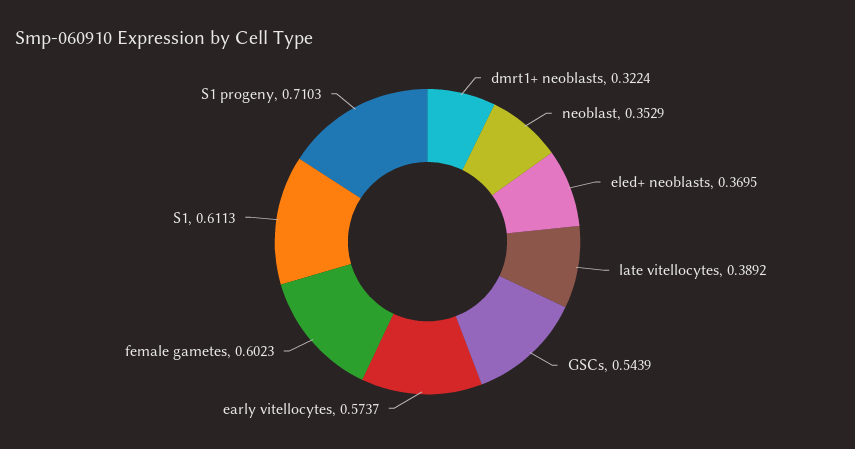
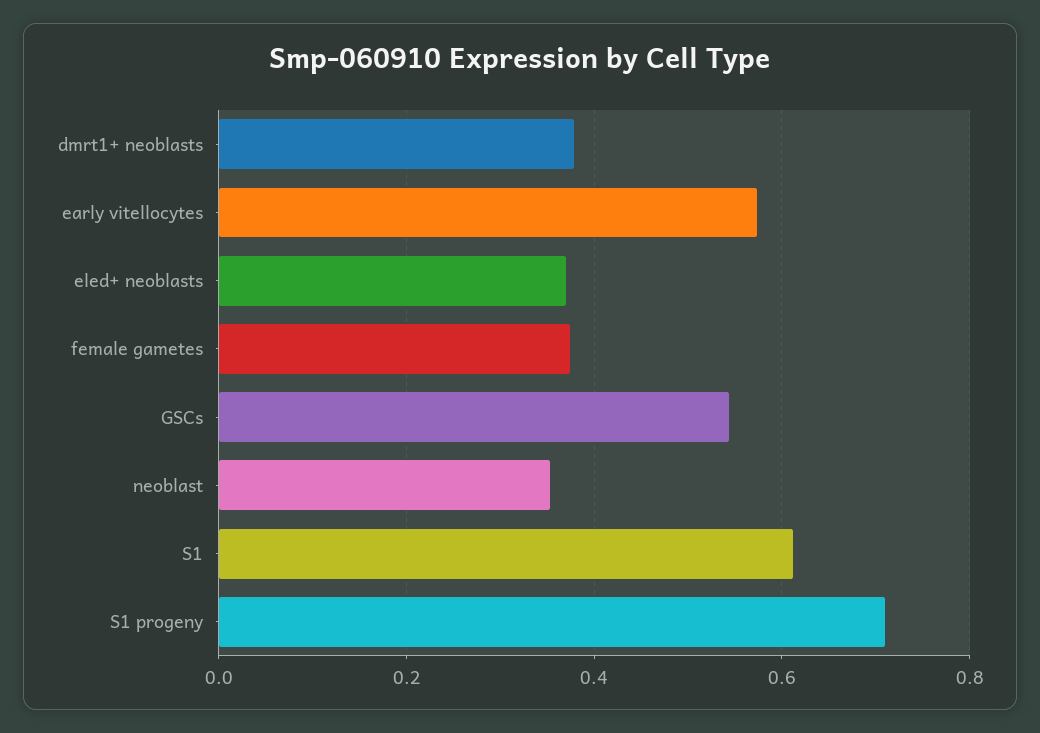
dmrt1+ neoblasts: 0.3224 -> 0.38
late vitellocytes: 0.3892 -> none
female gametes: 0.6023 -> 0.38

